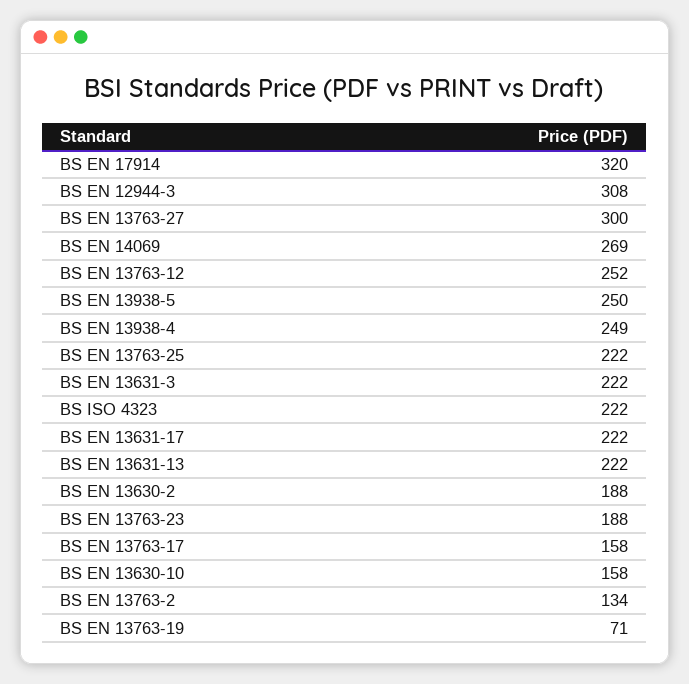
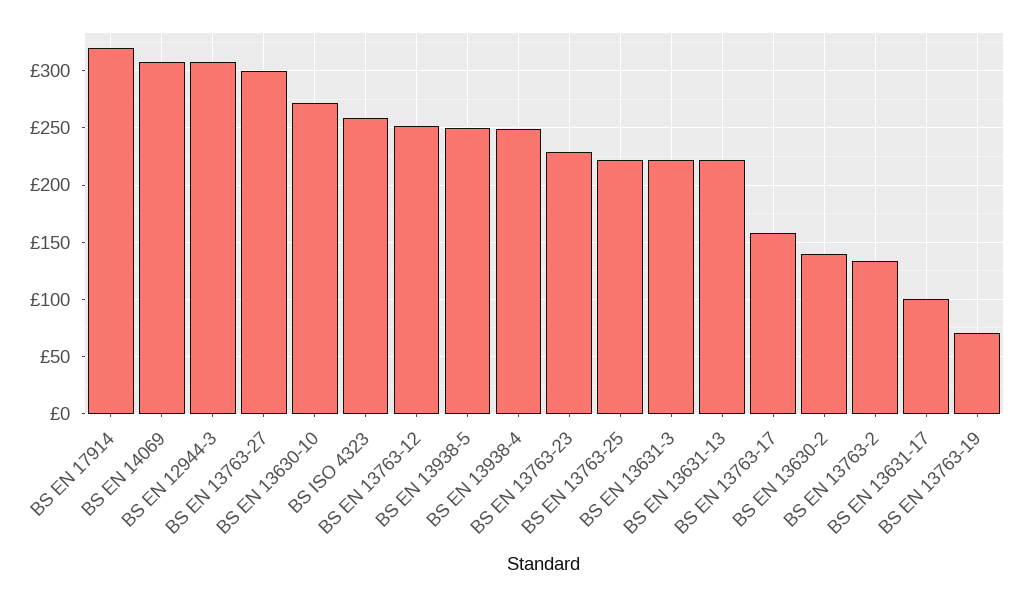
BS EN 14069: 269 -> 310
BS ISO 4323: 222 -> 260
BS EN 13631-17: 222 -> 100
BS EN 13630-2: 188 -> 140
BS EN 13763-23: 188 -> 230
BS EN 13630-10: 158 -> 270

